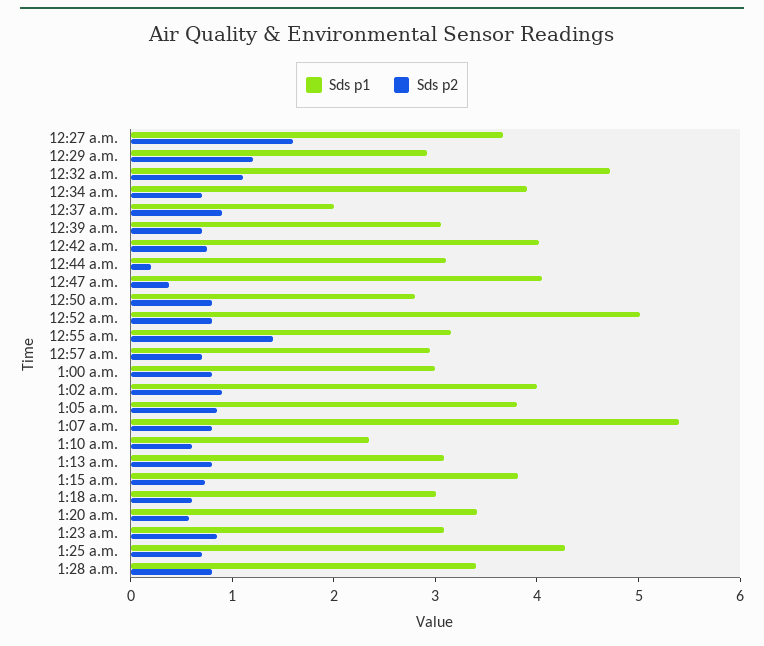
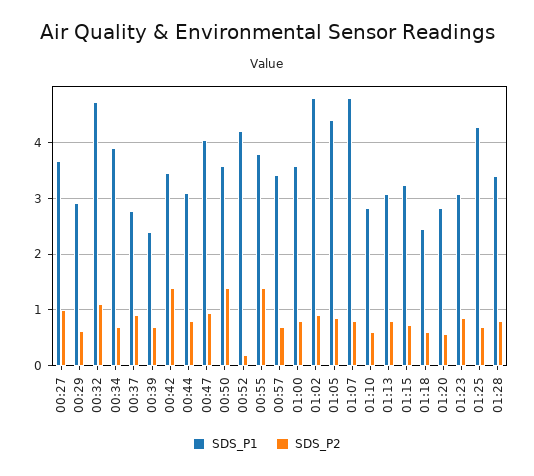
Sds p2, 12:27 a.m.: 1.6 -> 1
Sds p2, 12:29 a.m.: 1.2 -> 0.6
Sds p1, 12:37 a.m.: 2 -> 2.8
Sds p1, 12:39 a.m.: 3 -> 2.4
Sds p1, 12:42 a.m.: 4 -> 3.4
Sds p2, 12:42 a.m.: 0.8 -> 1.4
Sds p2, 12:44 a.m.: 0.2 -> 0.8
Sds p2, 12:47 a.m.: 0.4 -> 1
Sds p1, 12:50 a.m.: 2.8 -> 3.6
Sds p2, 12:50 a.m.: 0.8 -> 1.4
Sds p1, 12:52 a.m.: 5 -> 4.2
Sds p2, 12:52 a.m.: 0.8 -> 0.2
Sds p1, 12:55 a.m.: 3.2 -> 3.8
Sds p1, 12:57 a.m.: 3 -> 3.4
Sds p1, 1:00 a.m.: 3 -> 3.6
Sds p1, 1:02 a.m.: 4 -> 4.8
Sds p1, 1:05 a.m.: 3.8 -> 4.4
Sds p1, 1:07 a.m.: 5.4 -> 4.8
Sds p1, 1:10 a.m.: 2.4 -> 2.8
Sds p1, 1:15 a.m.: 3.8 -> 3.2
Sds p1, 1:18 a.m.: 3 -> 2.4
Sds p1, 1:20 a.m.: 3.4 -> 2.8

